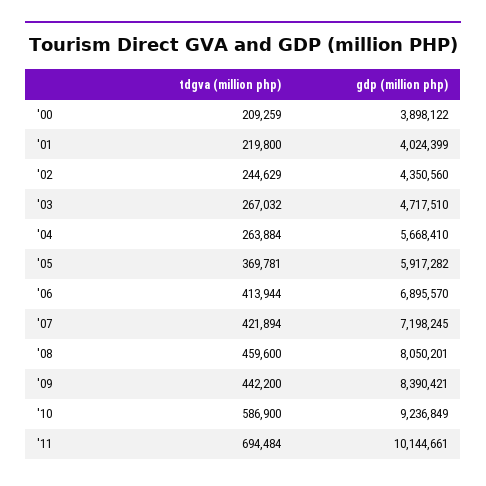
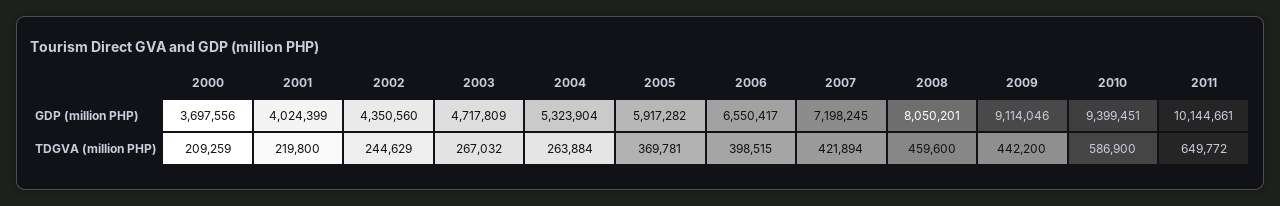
gdp (million php), '00: 3898122 -> 3697556
gdp (million php), '03: 4717510 -> 4717809
gdp (million php), '04: 5668410 -> 5323904
tdgva (million php), '06: 413944 -> 398515
gdp (million php), '06: 6895570 -> 6550417
gdp (million php), '09: 8390421 -> 9114046
gdp (million php), '10: 9236849 -> 9399451
tdgva (million php), '11: 694484 -> 649772

